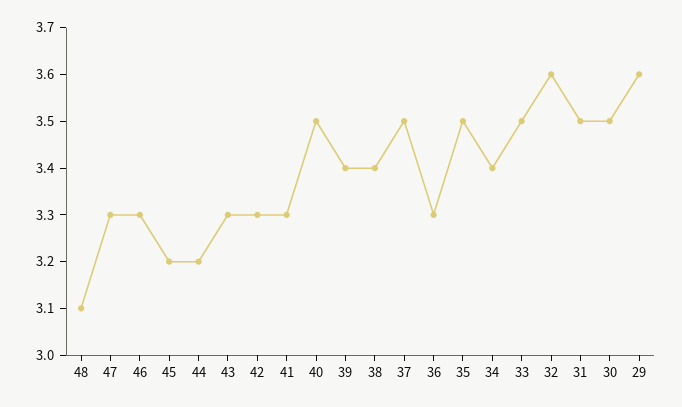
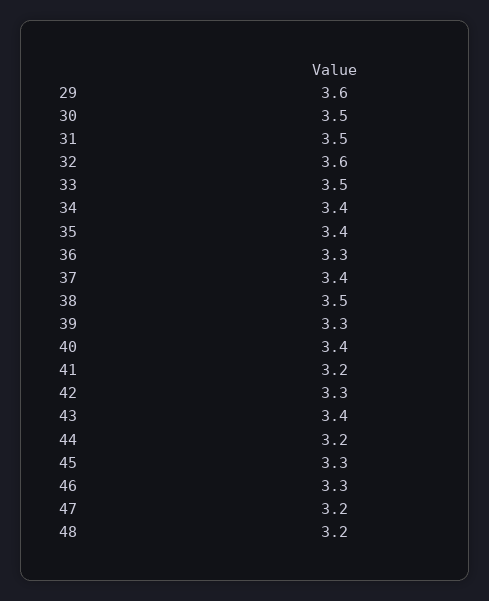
48: 3.1 -> 3.2
47: 3.3 -> 3.2
45: 3.2 -> 3.3
43: 3.3 -> 3.4
41: 3.3 -> 3.2
40: 3.5 -> 3.4
39: 3.4 -> 3.3
38: 3.4 -> 3.5
37: 3.5 -> 3.4
35: 3.5 -> 3.4

